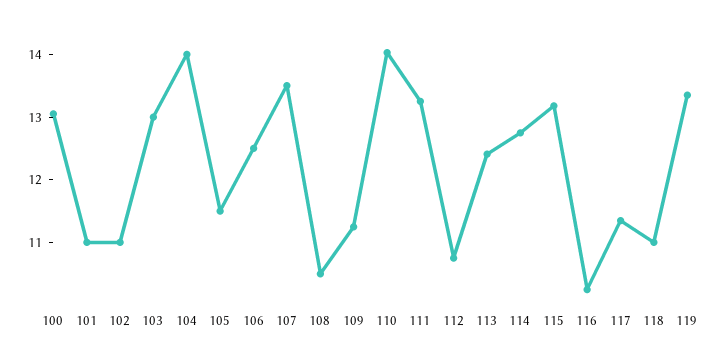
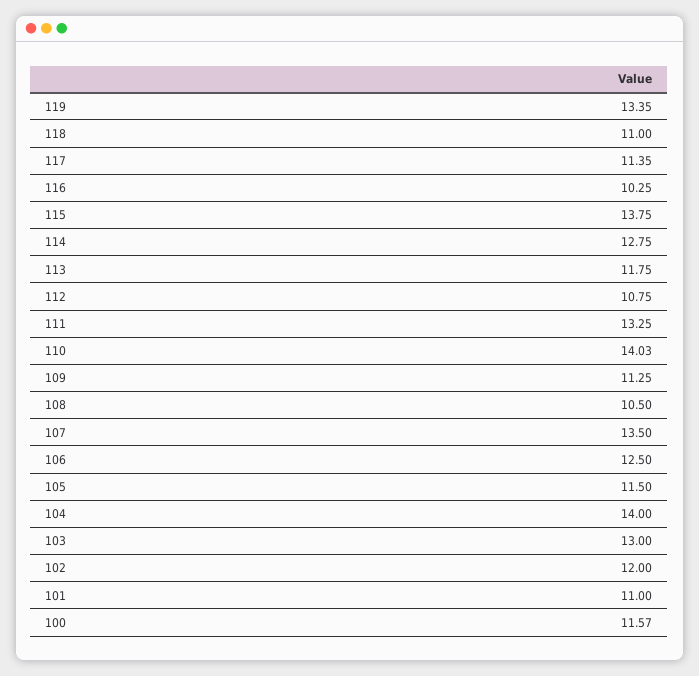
100: 13 -> 11.57
102: 11 -> 12
113: 12.4 -> 11.75
115: 13.2 -> 13.75

